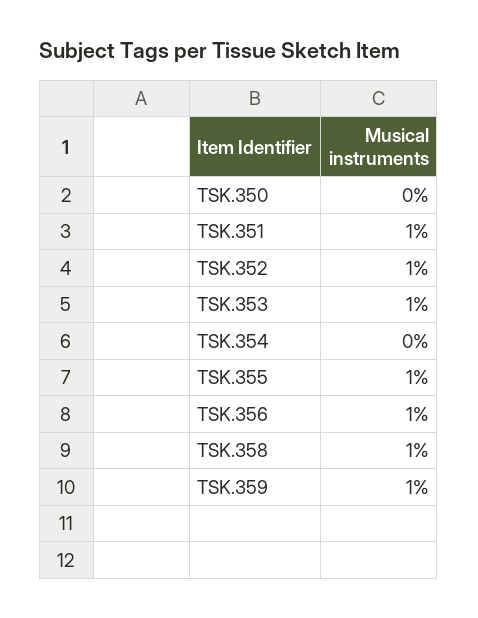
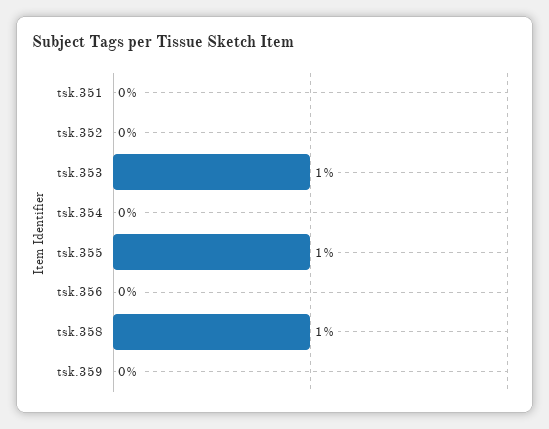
TSK.350: 0 -> none
TSK.351: 1 -> 0
TSK.352: 1 -> 0
TSK.356: 1 -> 0
TSK.359: 1 -> 0

